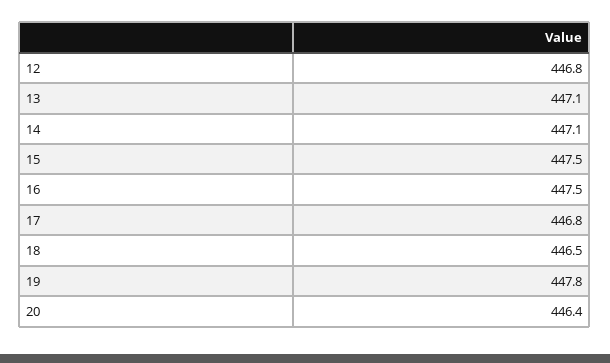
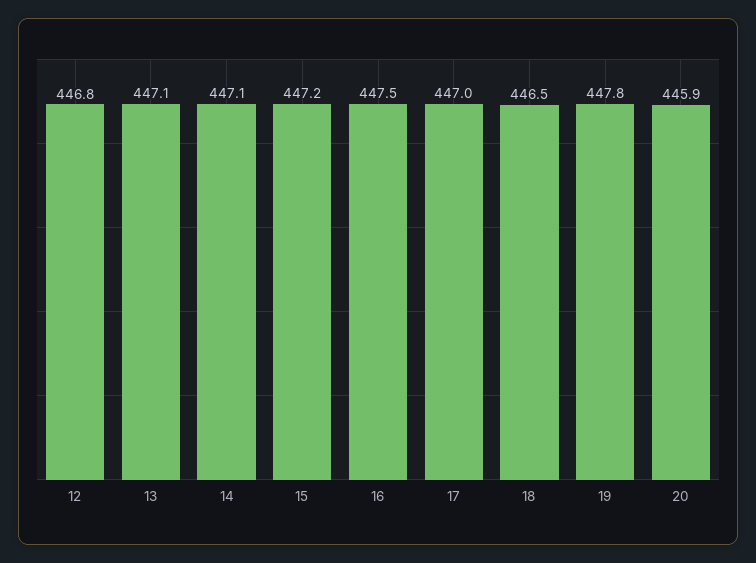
15: 447.5 -> 447.2
17: 446.8 -> 447
20: 446.4 -> 445.9

